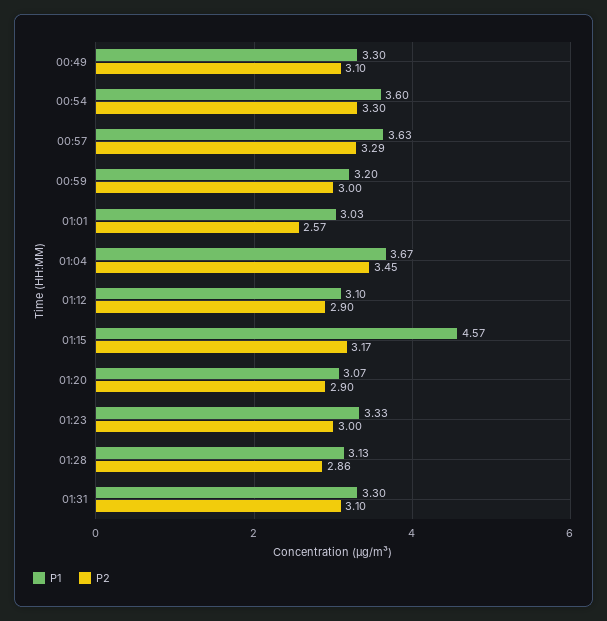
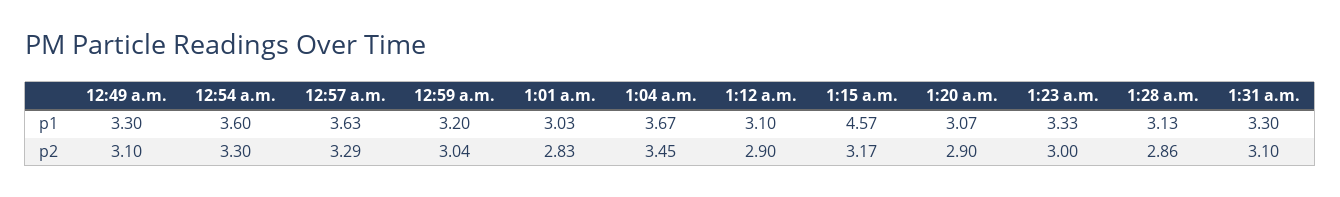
P2, 00:59: 3 -> 3.04
P2, 01:01: 2.57 -> 2.83

